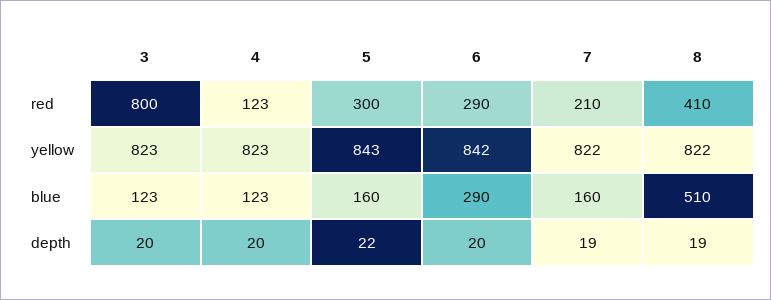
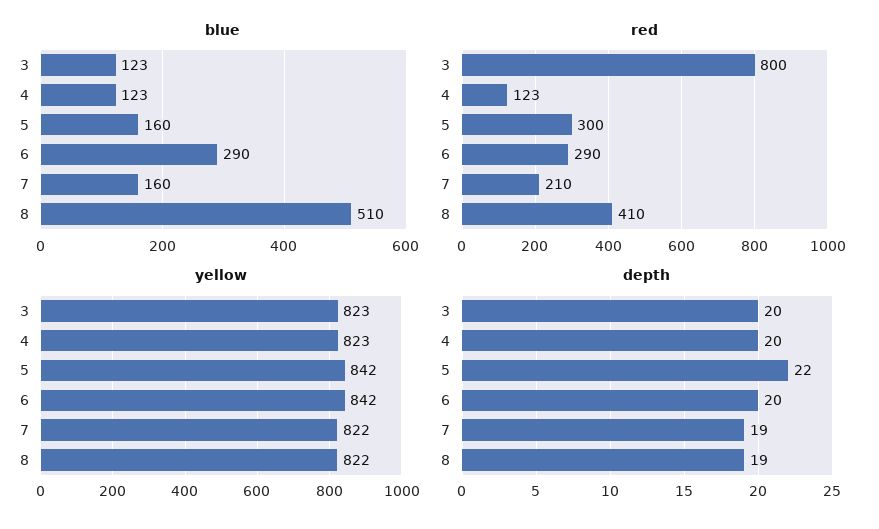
yellow, 5: 843 -> 842

